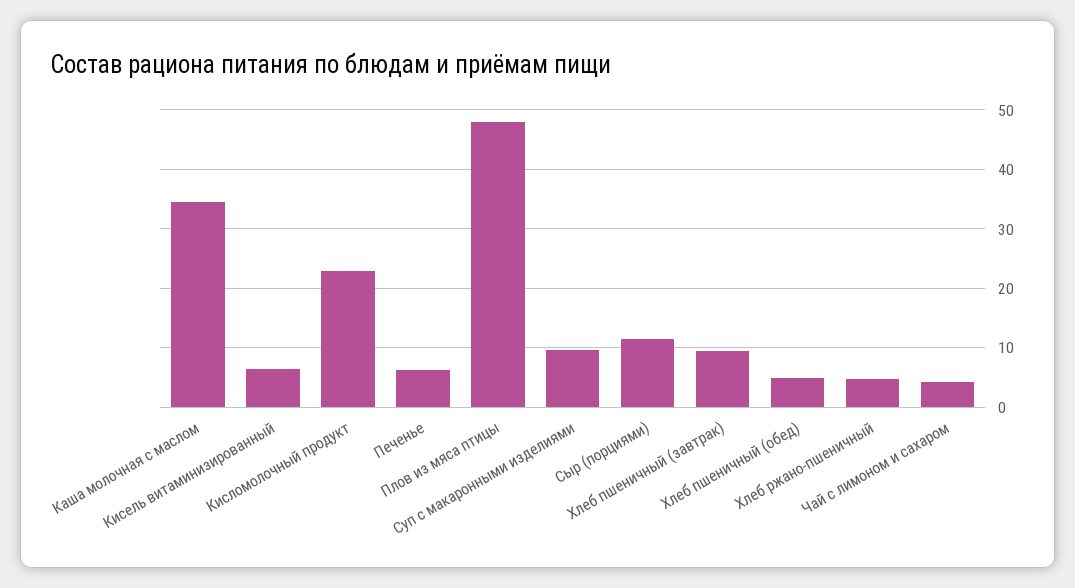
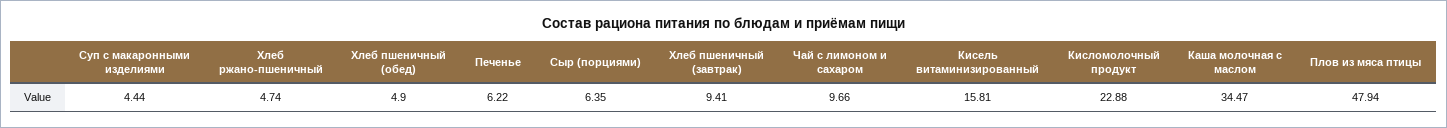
Кисель витаминизированный: 6 -> 15.81
Суп с макаронными изделиями: 10 -> 4.44
Сыр (порциями): 12 -> 6.35
Чай с лимоном и сахаром: 4 -> 9.66

